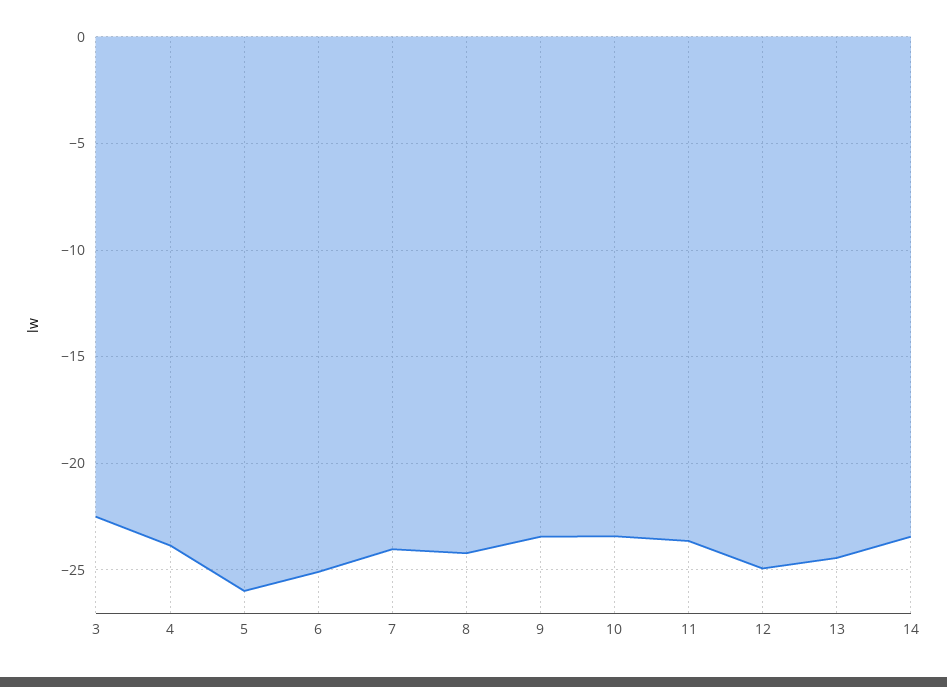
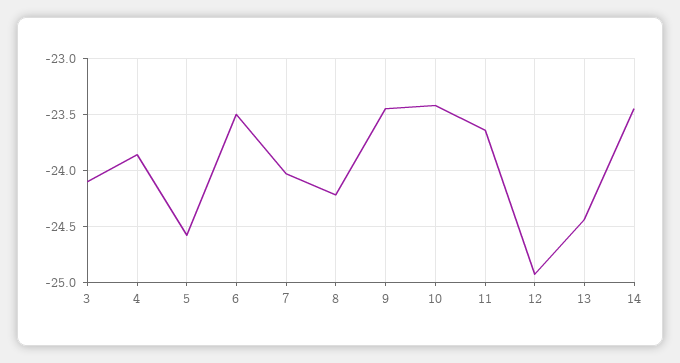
3: -22.5 -> -24.1
5: -26 -> -24.6
6: -25 -> -23.5

